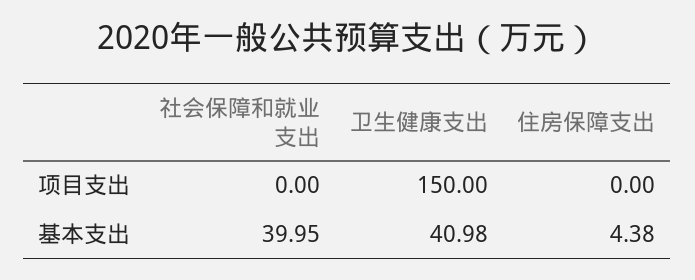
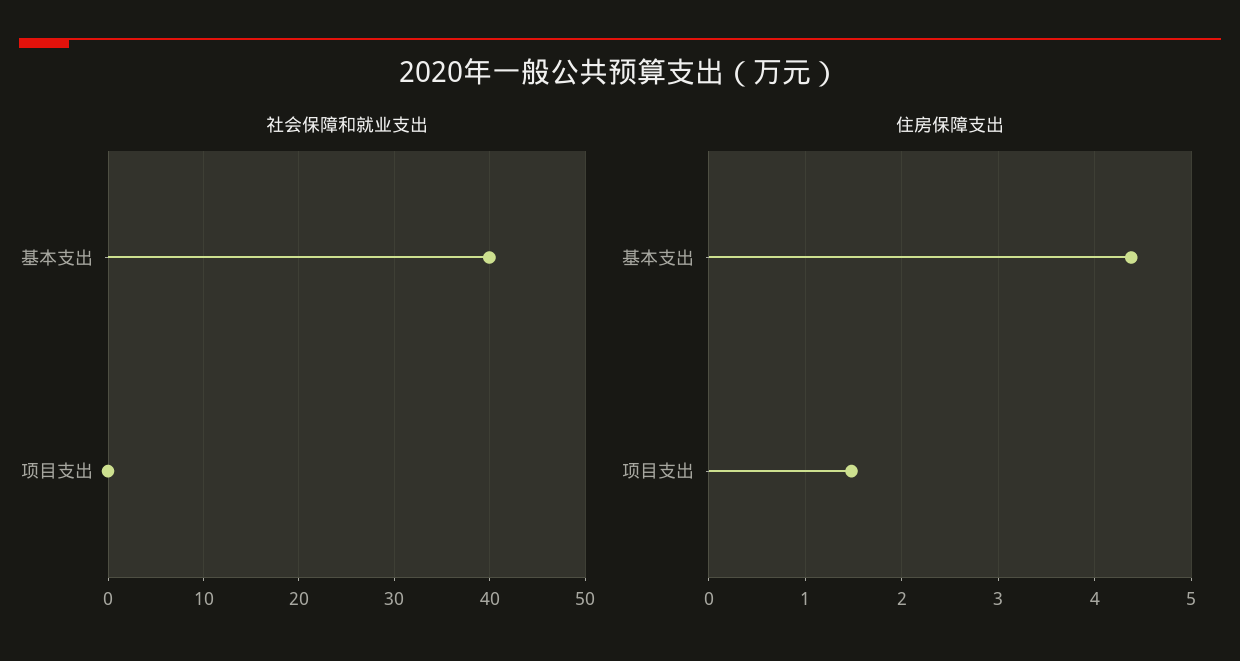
卫生健康支出, 项目支出: 150 -> none
住房保障支出, 项目支出: 0 -> 1.5
卫生健康支出, 基本支出: 40.98 -> none

